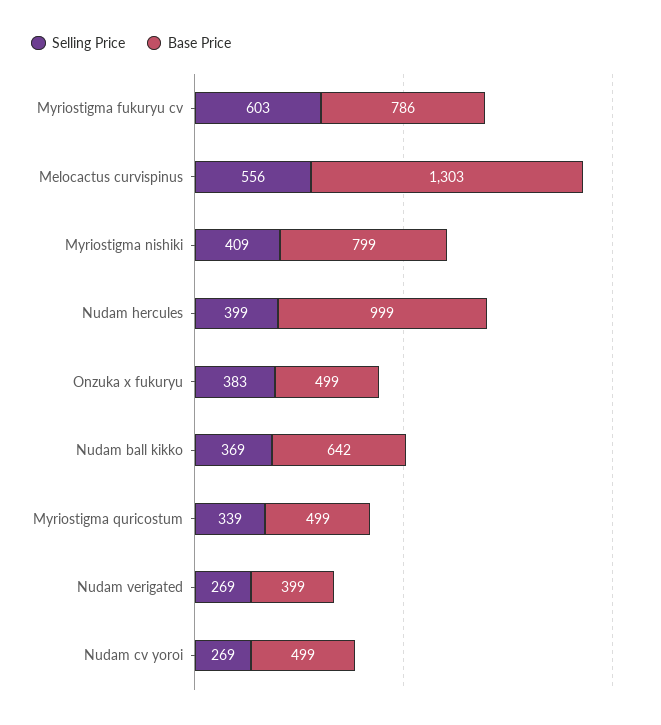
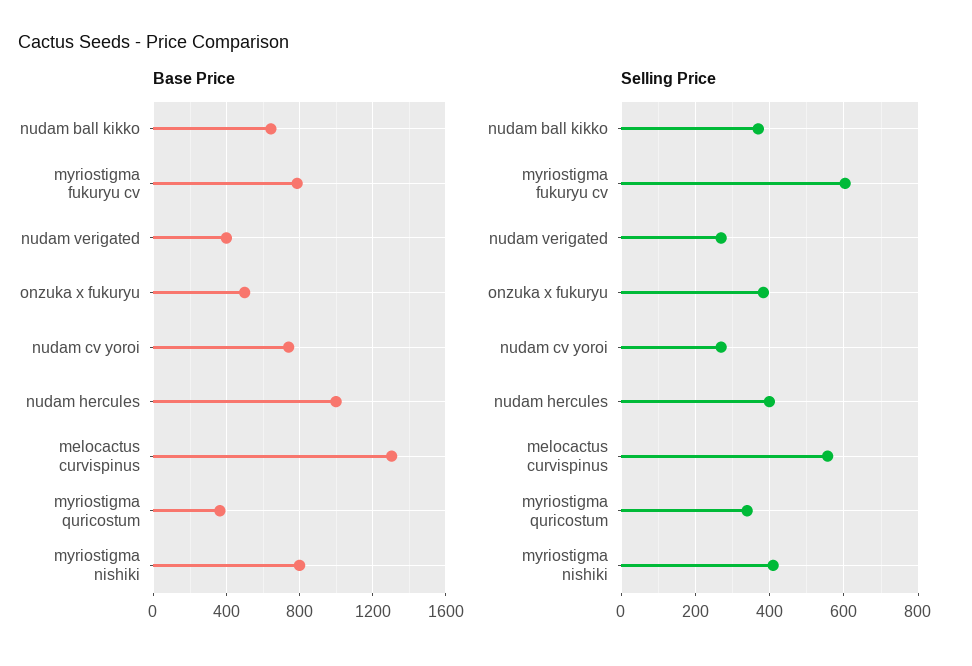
Base Price, Myriostigma quricostum: 499 -> 350
Base Price, Nudam cv yoroi: 499 -> 750

